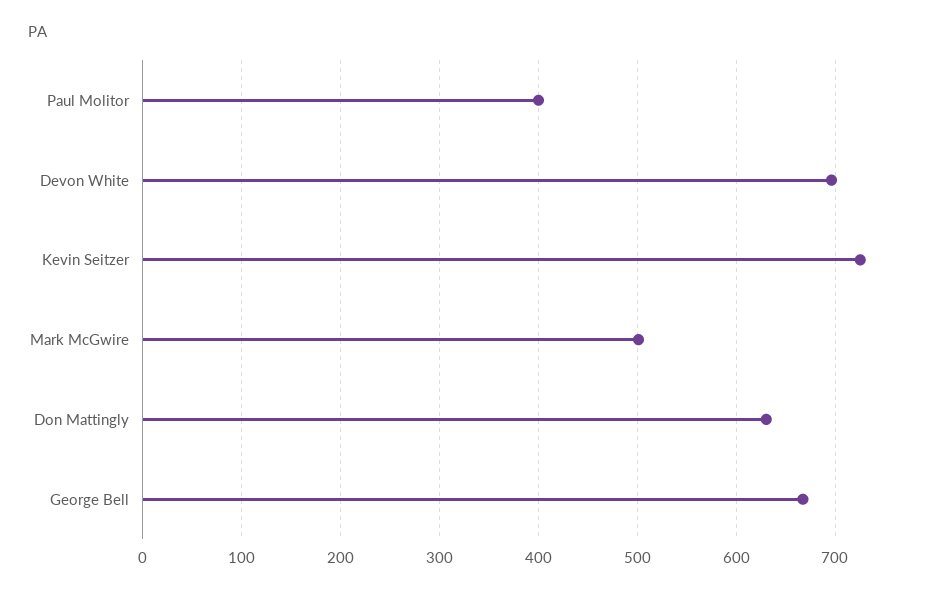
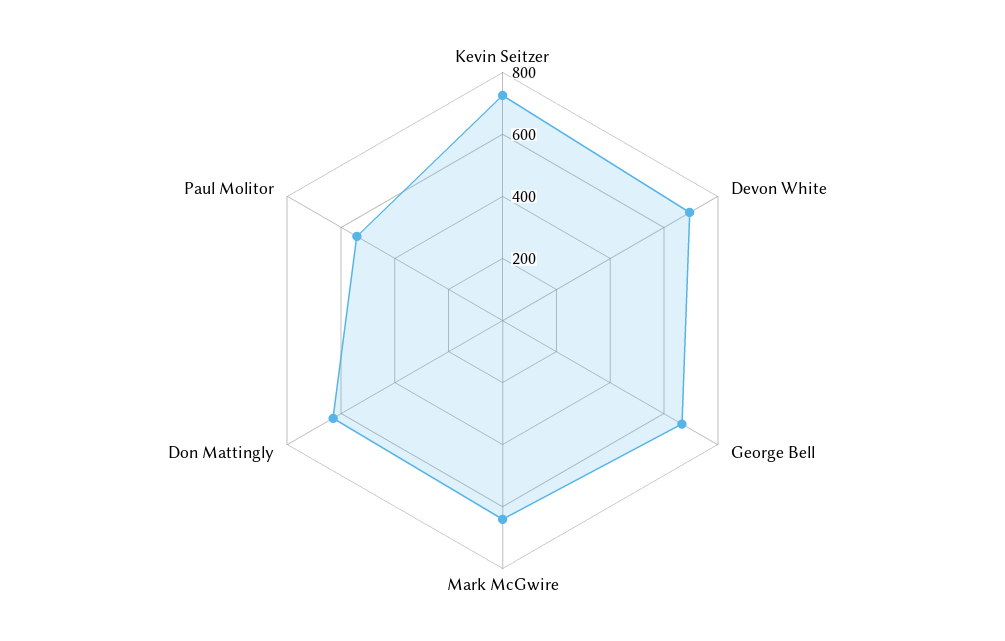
Paul Molitor: 400 -> 550
Mark McGwire: 500 -> 650

